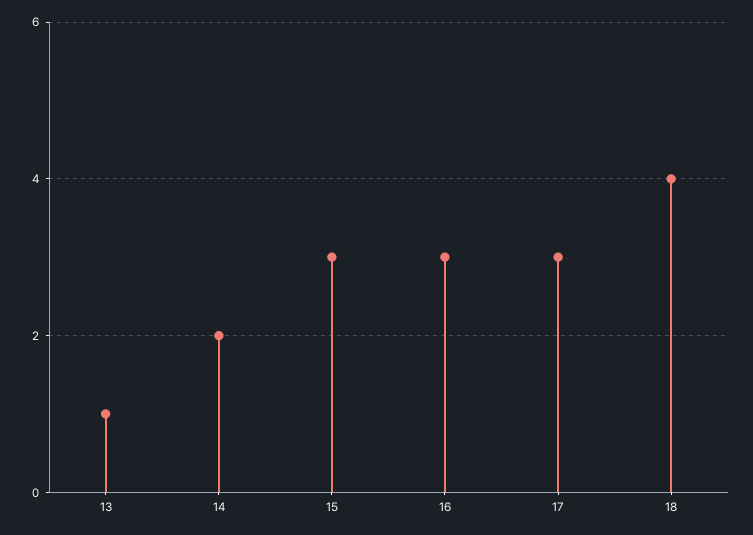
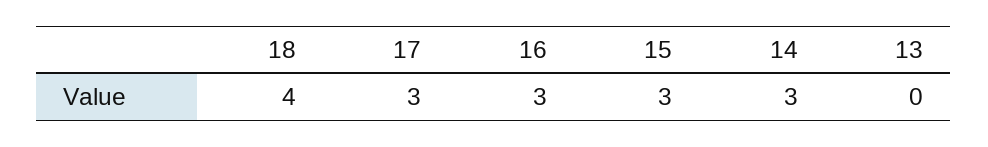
13: 1 -> 0
14: 2 -> 3

